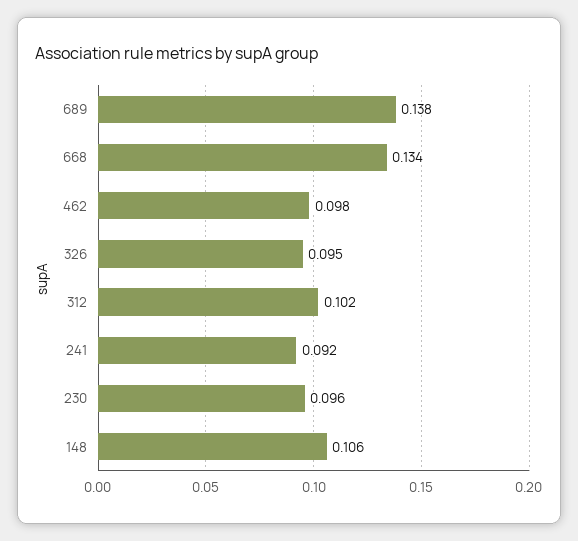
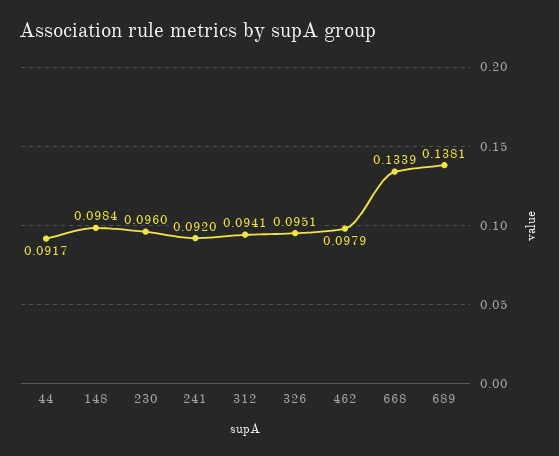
312: 0.102 -> 0.0941
148: 0.106 -> 0.0984
44: none -> 0.0917

